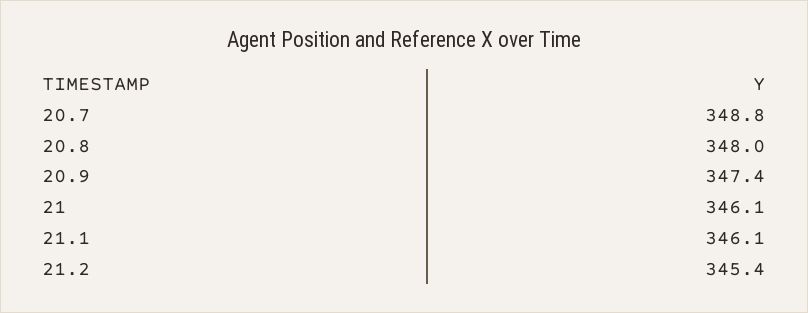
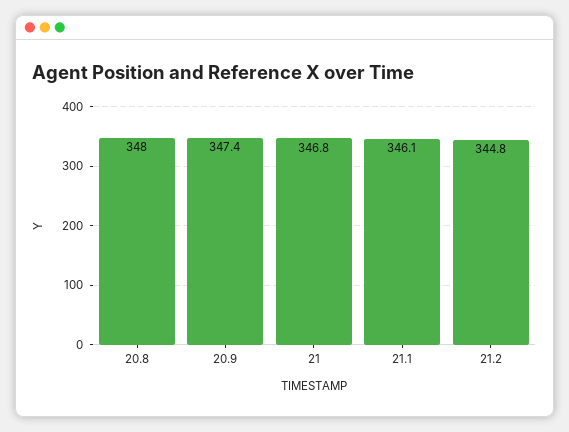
20.7: 348.8 -> none
21: 346.1 -> 346.8
21.2: 345.4 -> 344.8

